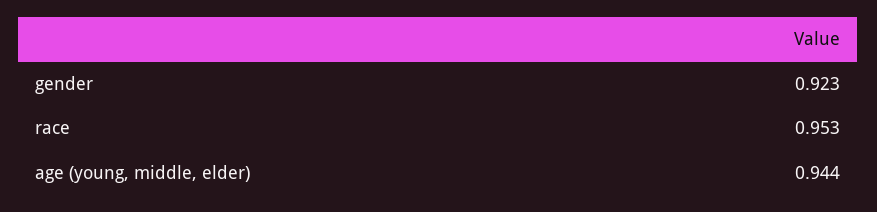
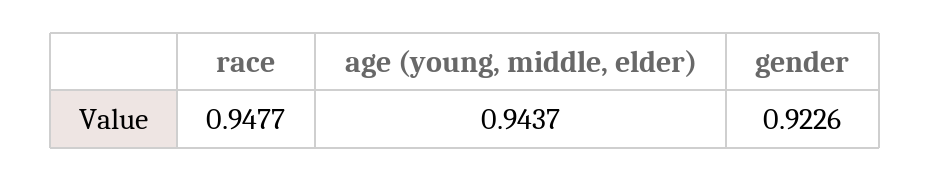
race: 0.953 -> 0.9477

